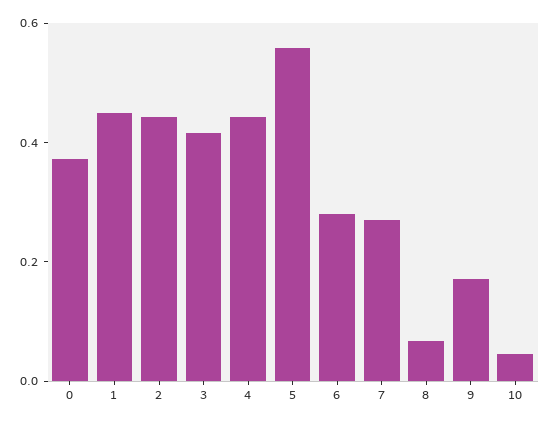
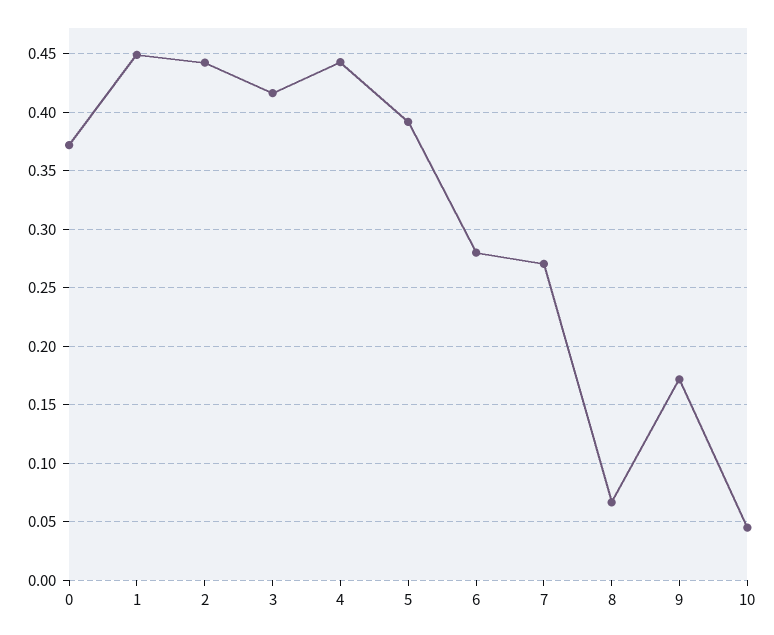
5: 0.55 -> 0.39

